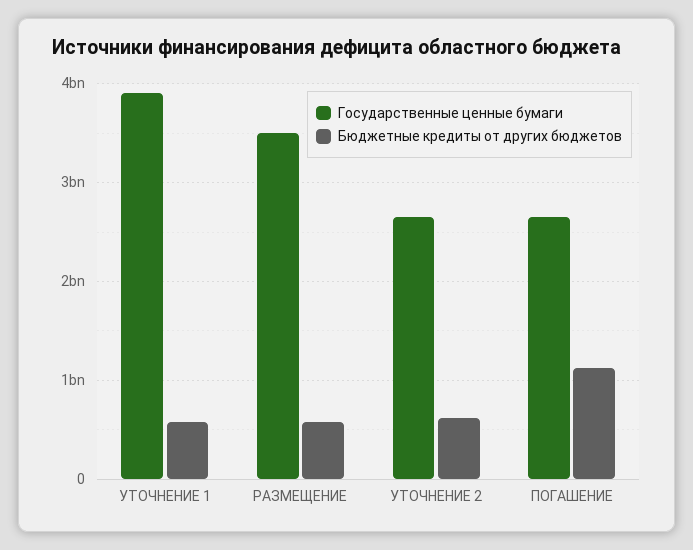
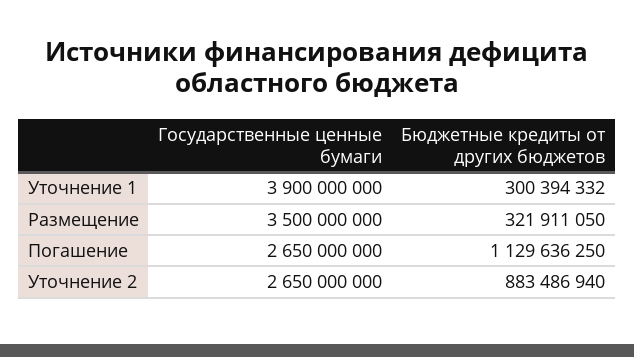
Бюджетные кредиты от других бюджетов, УТОЧНЕНИЕ 1: 600000000 -> 300394332
Бюджетные кредиты от других бюджетов, РАЗМЕЩЕНИЕ: 600000000 -> 321911050
Бюджетные кредиты от других бюджетов, УТОЧНЕНИЕ 2: 600000000 -> 883486940

